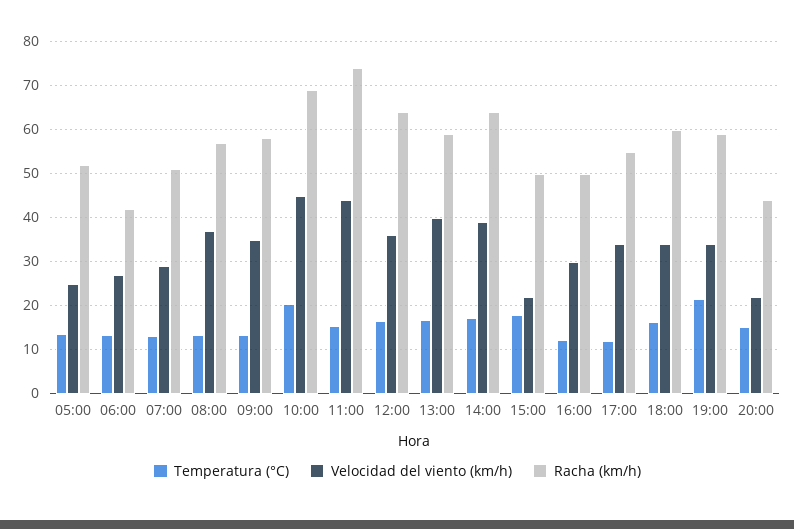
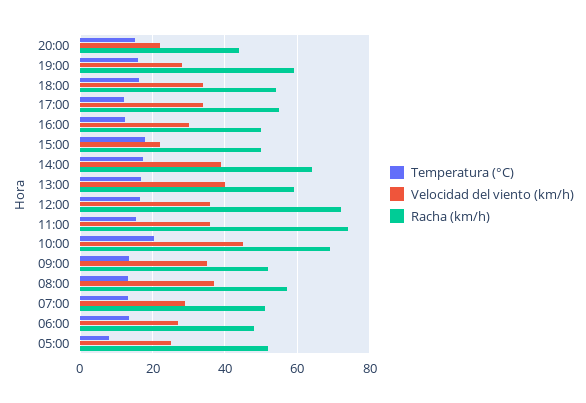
Temperatura (°C), 05:00: 14 -> 8
Racha (km/h), 06:00: 42 -> 48
Racha (km/h), 09:00: 58 -> 52
Velocidad del viento (km/h), 11:00: 44 -> 36
Racha (km/h), 12:00: 64 -> 72
Racha (km/h), 18:00: 60 -> 54
Temperatura (°C), 19:00: 22 -> 16
Velocidad del viento (km/h), 19:00: 34 -> 28

